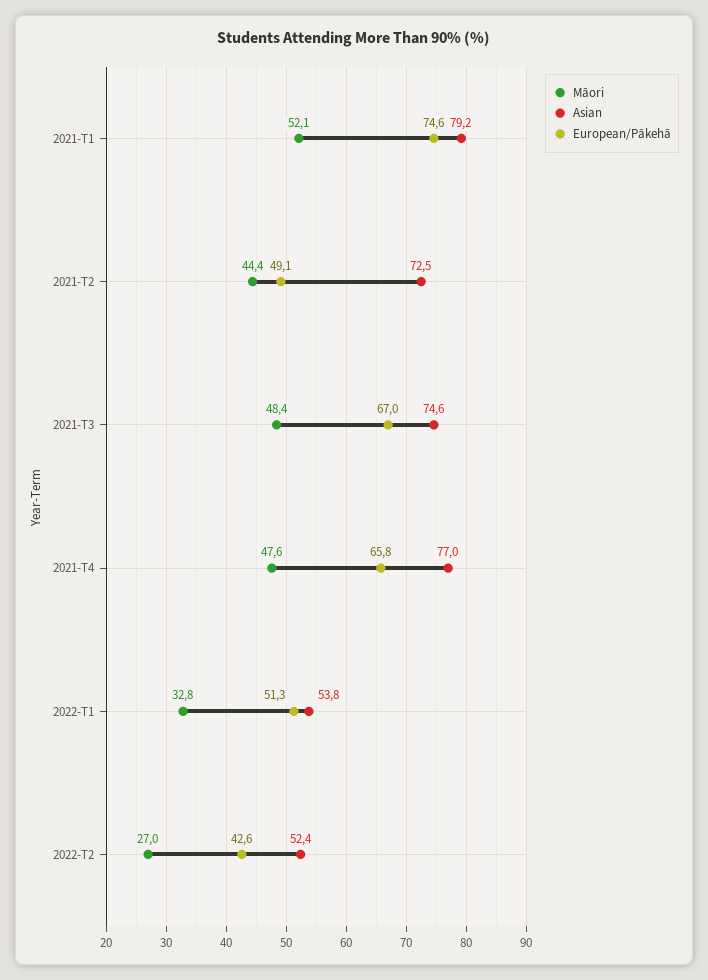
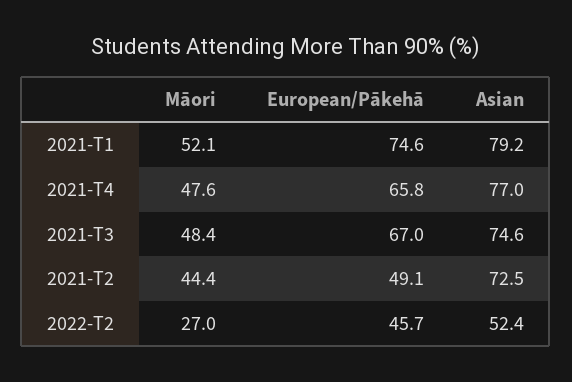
Māori, 2022-T1: 32.8 -> none
Asian, 2022-T1: 53.8 -> none
European/Pākehā, 2022-T1: 51.3 -> none
European/Pākehā, 2022-T2: 42.6 -> 45.7

